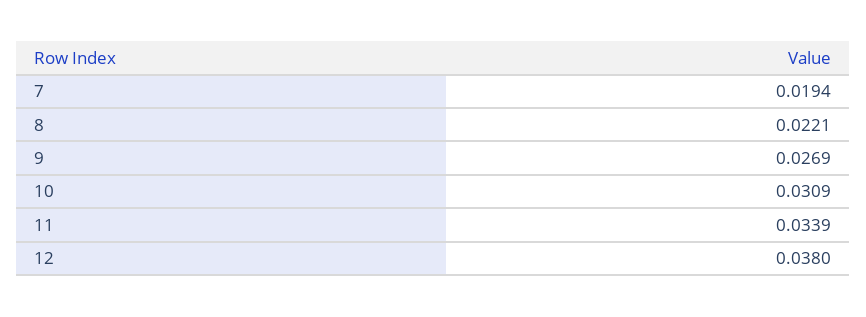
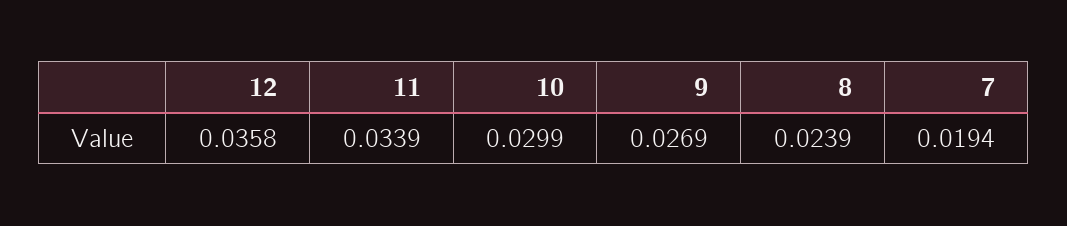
8: 0.0221 -> 0.0239
10: 0.0309 -> 0.0299
12: 0.038 -> 0.0358

